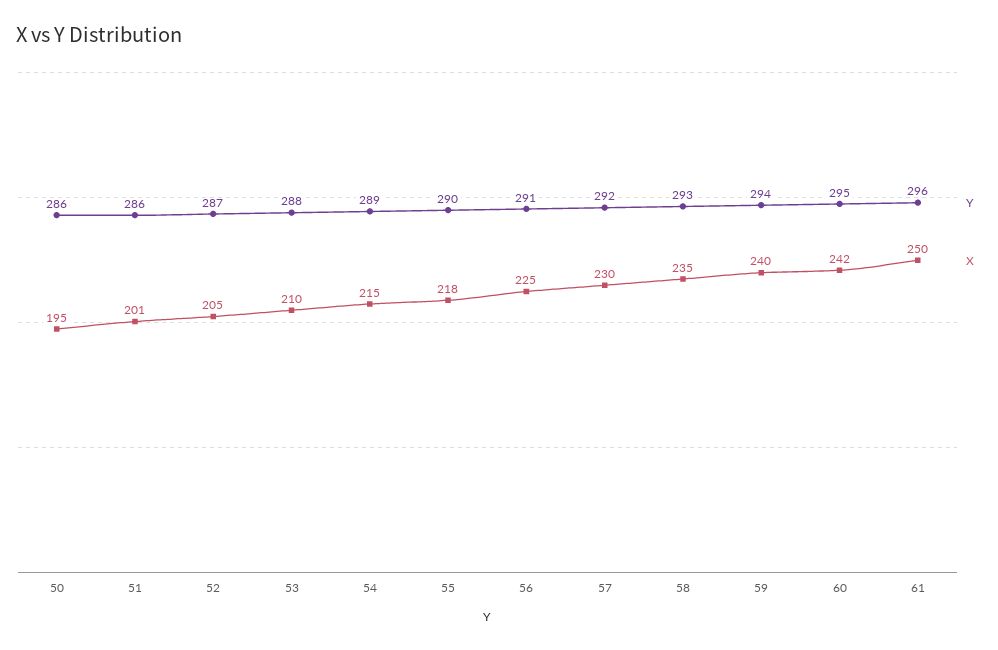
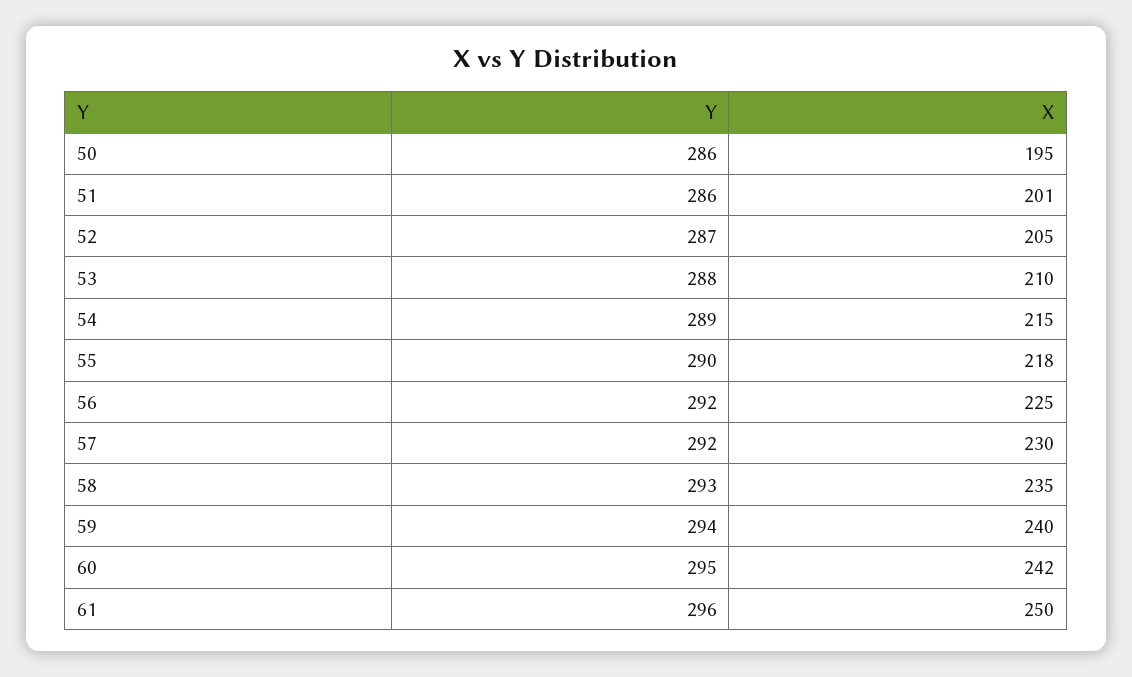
Y, 56: 291 -> 292

